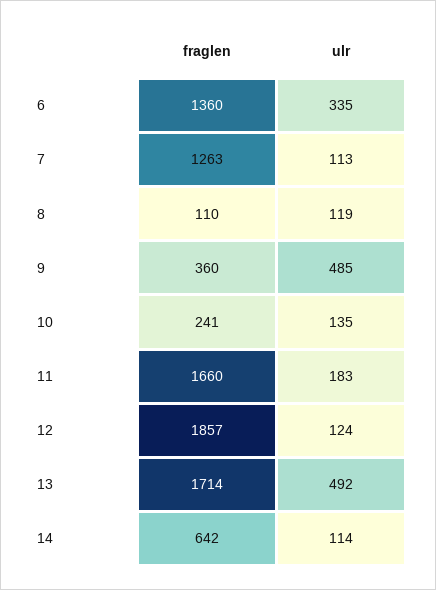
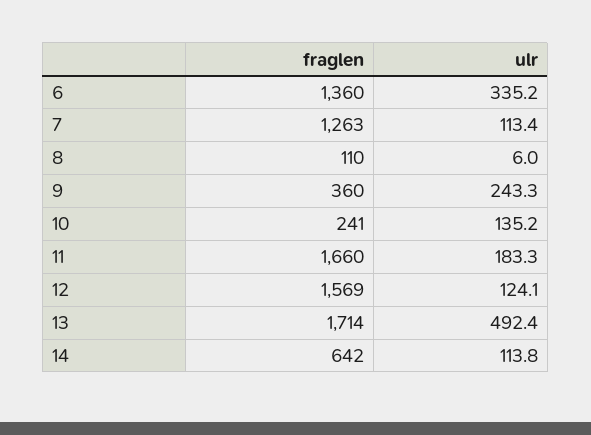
ulr, 8: 119 -> 6
ulr, 9: 485 -> 243.3
fraglen, 12: 1857 -> 1569

